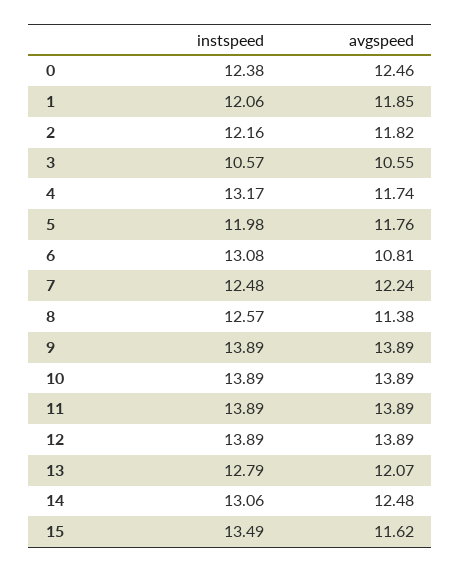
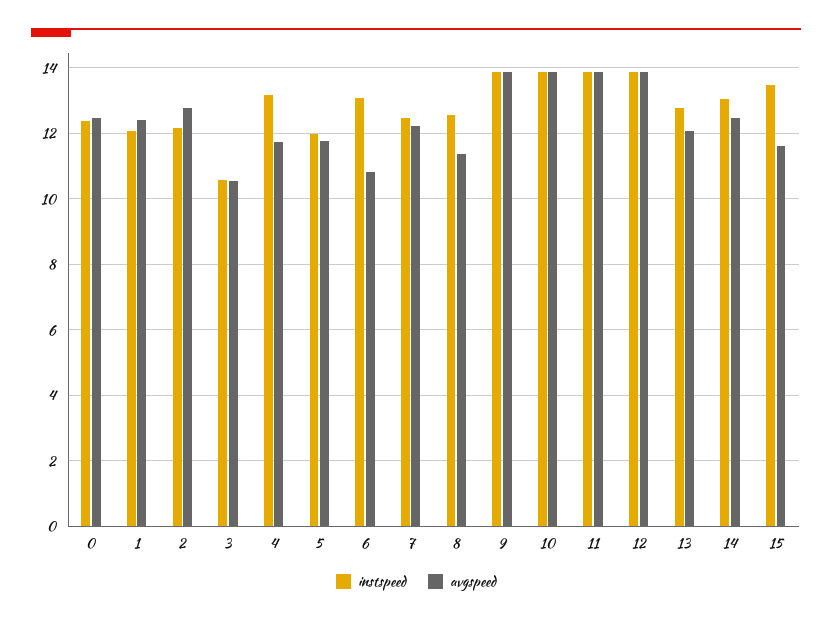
avgspeed, 1: 11.85 -> 12.4
avgspeed, 2: 11.82 -> 12.8

